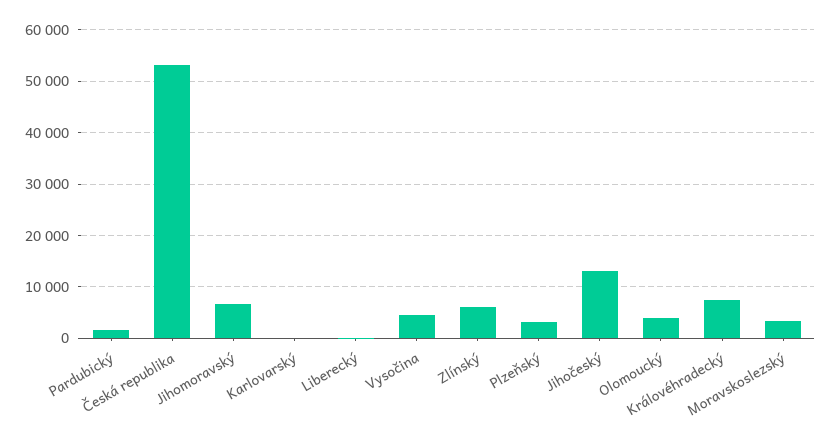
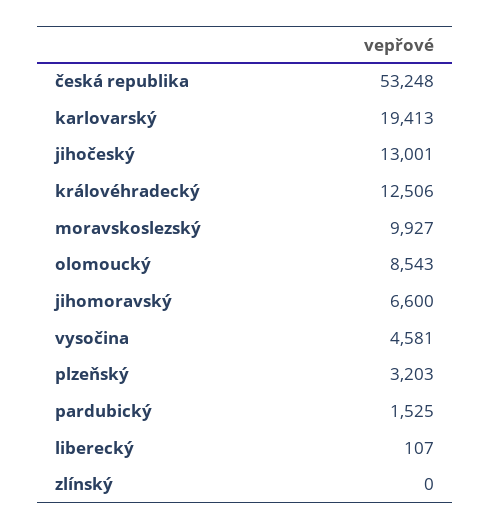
Karlovarský: 0 -> 19413
Zlínský: 6000 -> 0
Olomoucký: 4000 -> 8543
Královéhradecký: 8000 -> 12506
Moravskoslezský: 4000 -> 9927

